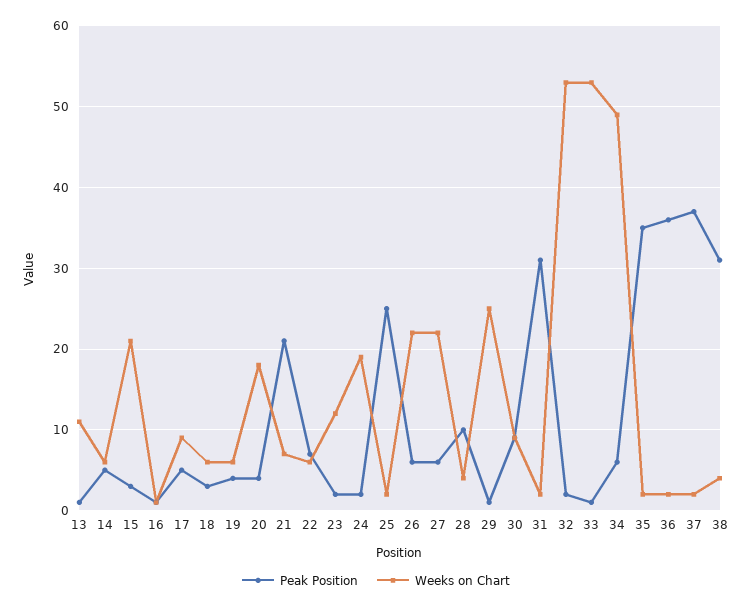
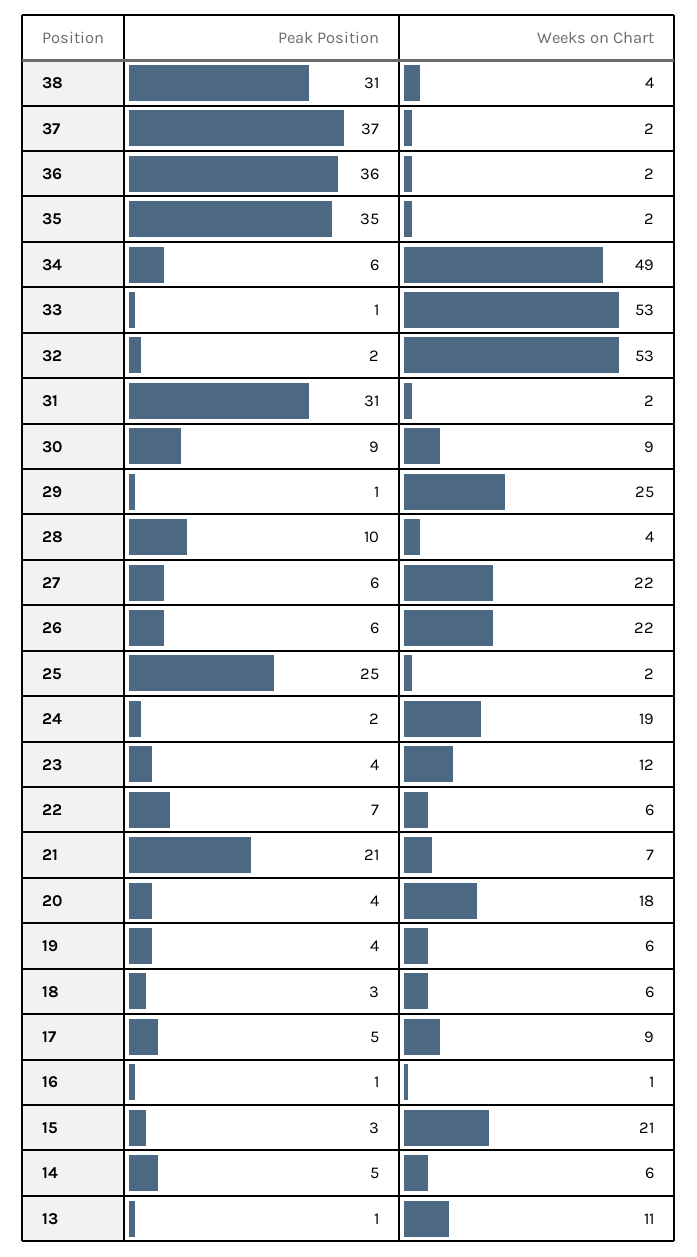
Peak Position, 23: 2 -> 4

